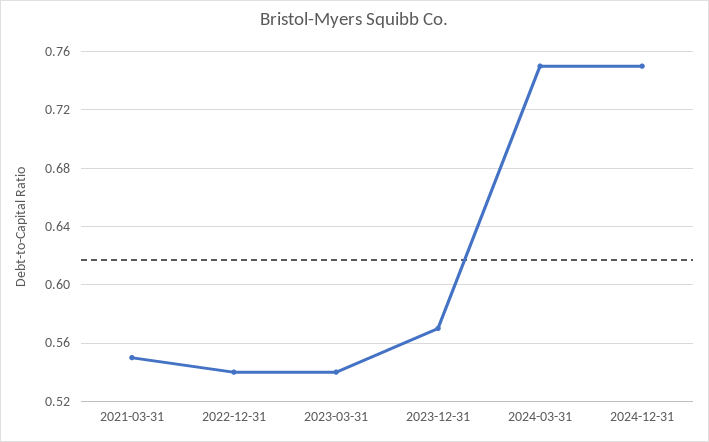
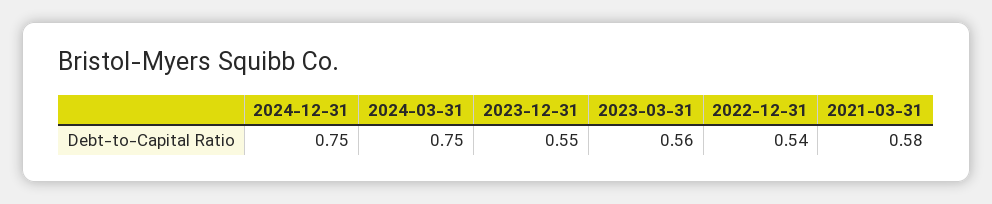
2021-03-31: 0.55 -> 0.58
2023-03-31: 0.54 -> 0.56
2023-12-31: 0.57 -> 0.55

